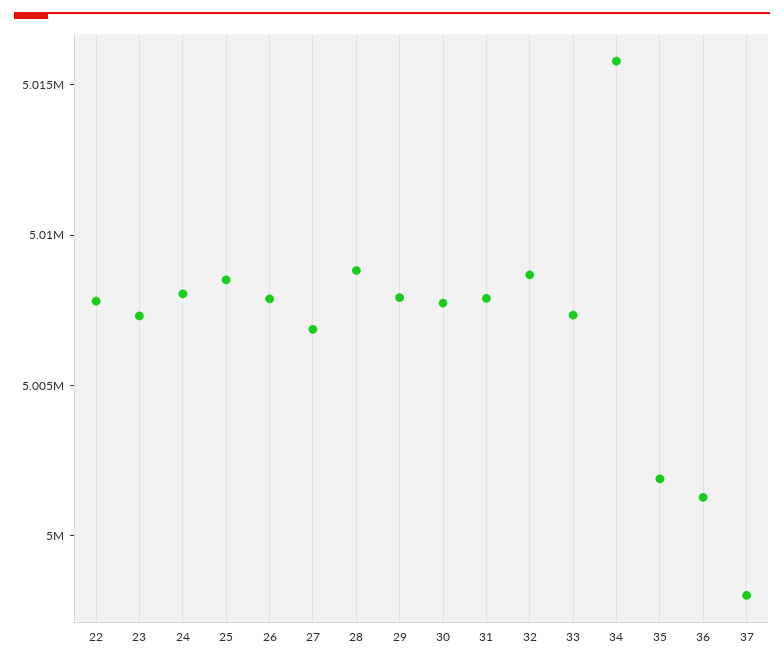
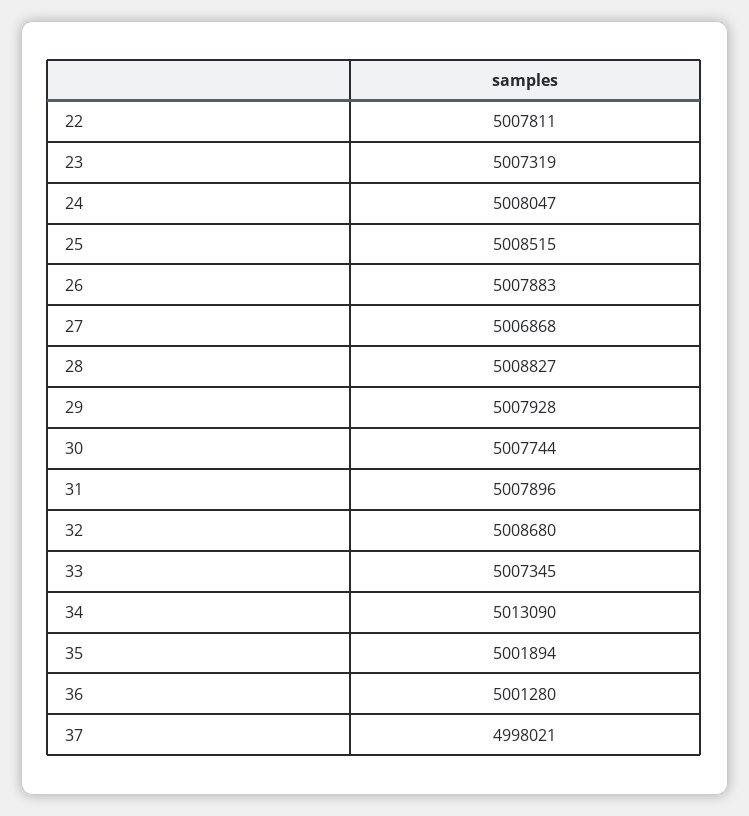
34: 5016000 -> 5013090

